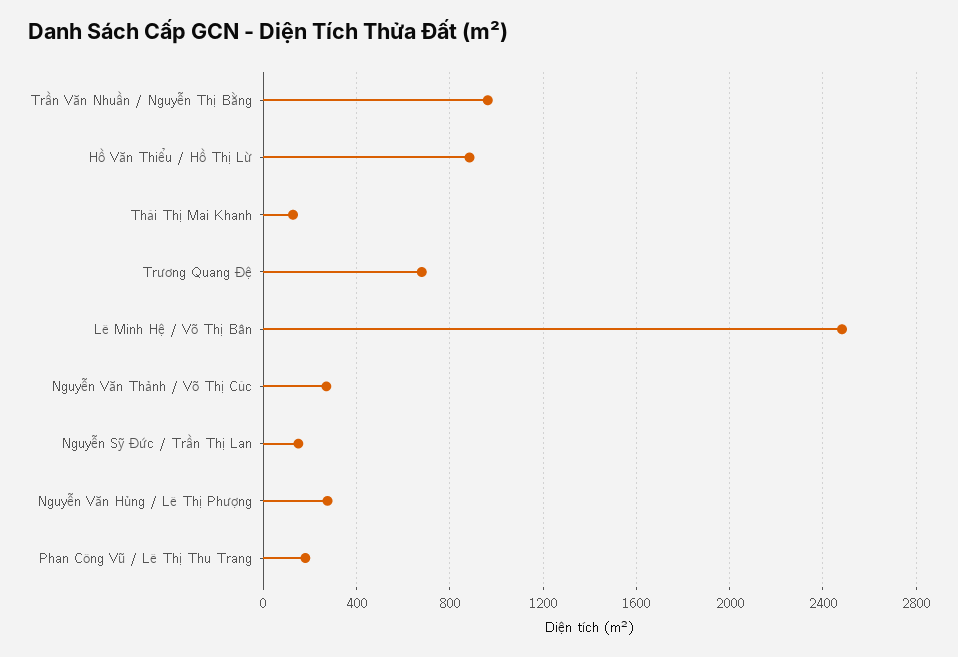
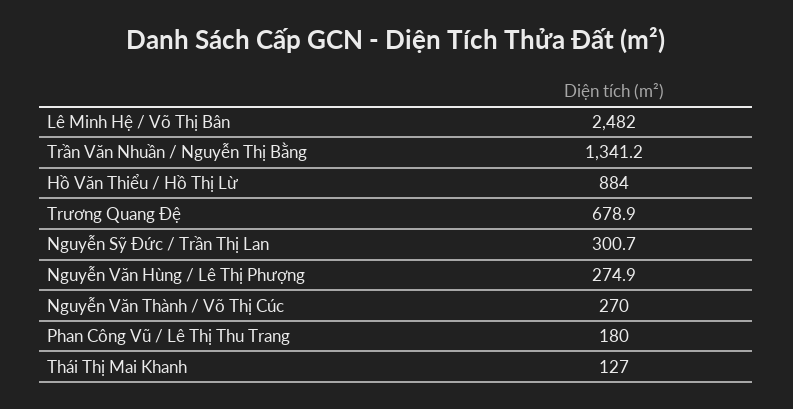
Trần Văn Nhuần / Nguyễn Thị Bằng: 950 -> 1341.2
Nguyễn Sỹ Đức / Trần Thị Lan: 150 -> 300.7

